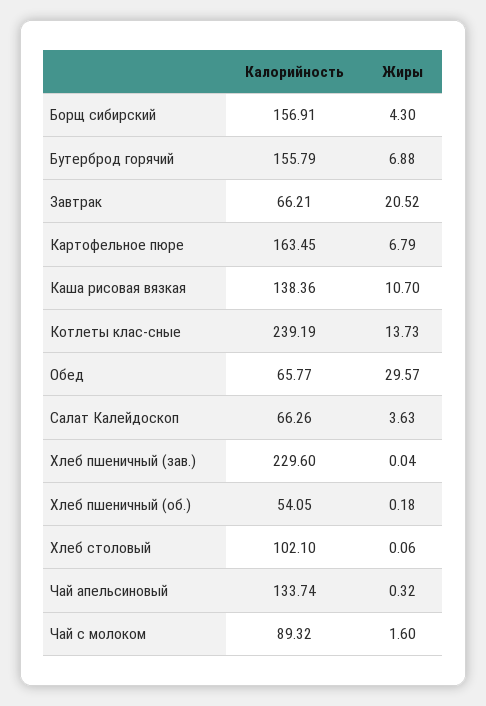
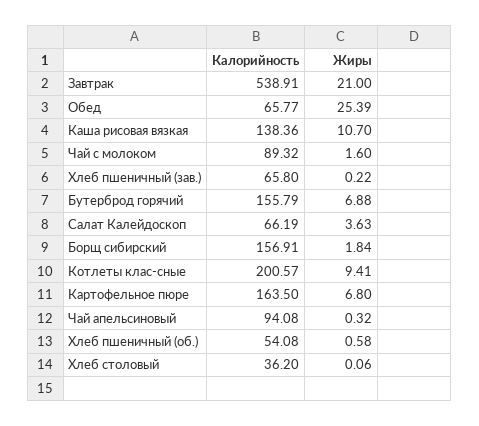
Жиры, Борщ сибирский: 4.3 -> 1.84
Калорийность, Завтрак: 66.21 -> 538.91
Жиры, Завтрак: 20.52 -> 21
Калорийность, Картофельное пюре: 163.45 -> 163.5
Жиры, Картофельное пюре: 6.79 -> 6.8
Калорийность, Котлеты клас-сные: 239.19 -> 200.57
Жиры, Котлеты клас-сные: 13.73 -> 9.41
Жиры, Обед: 29.57 -> 25.39
Калорийность, Салат Калейдоскоп: 66.26 -> 66.19
Калорийность, Хлеб пшеничный (зав.): 229.6 -> 65.8
Жиры, Хлеб пшеничный (зав.): 0.04 -> 0.22
Калорийность, Хлеб пшеничный (об.): 54.05 -> 54.08
Жиры, Хлеб пшеничный (об.): 0.18 -> 0.58
Калорийность, Хлеб столовый: 102.1 -> 36.2
Калорийность, Чай апельсиновый: 133.74 -> 94.08

